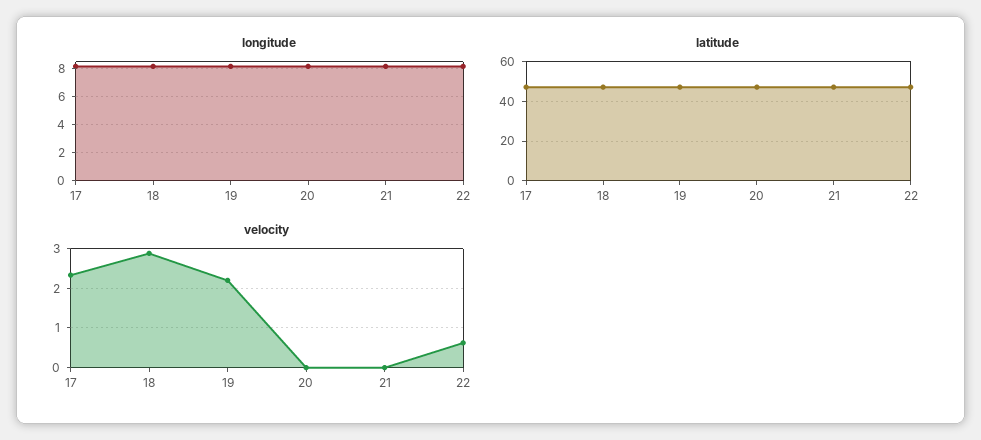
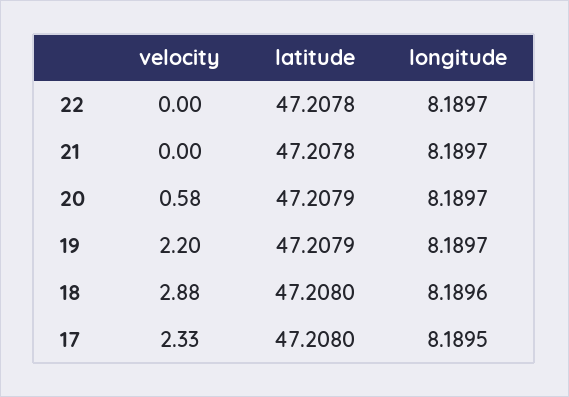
velocity, 20: 0 -> 0.58
velocity, 22: 0.6 -> 0

